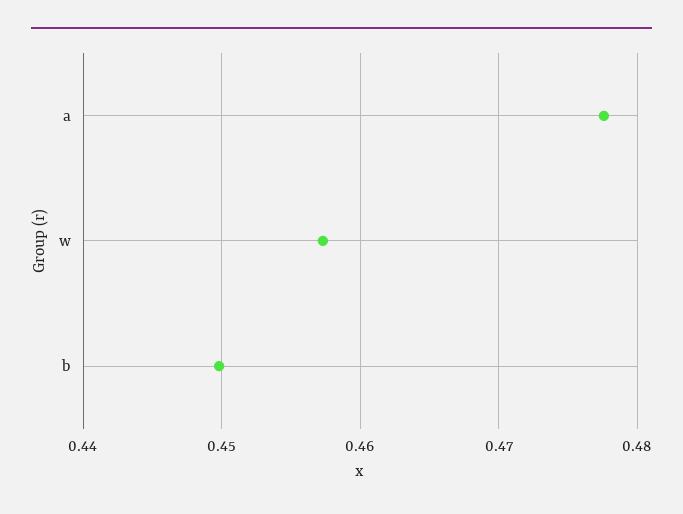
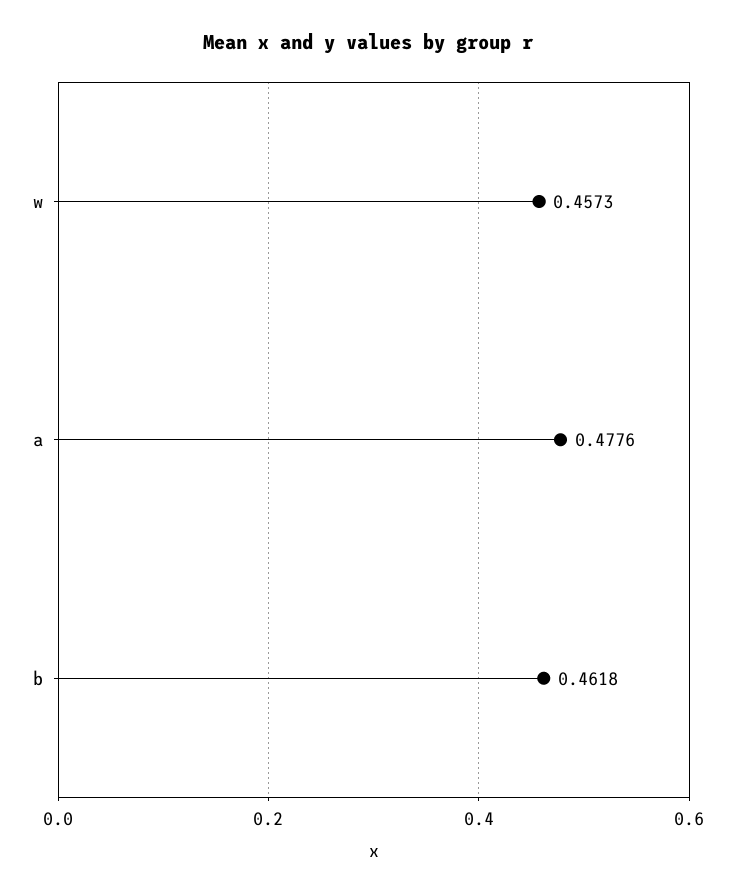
b: 0.45 -> 0.4618

